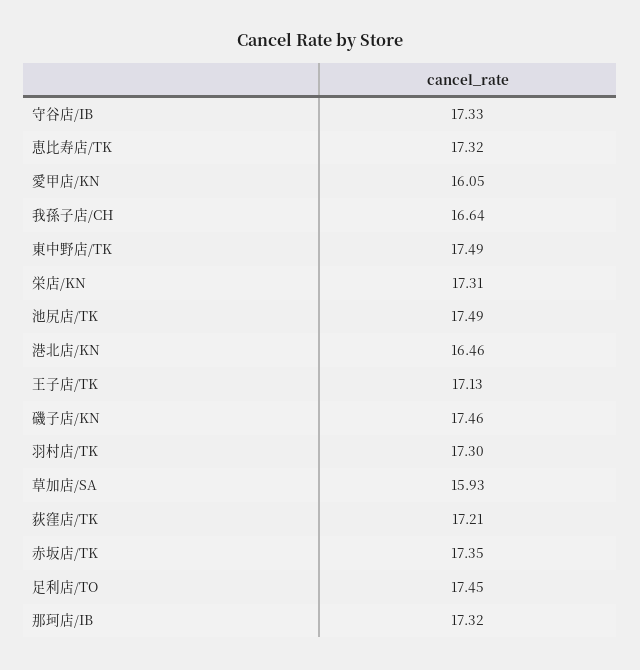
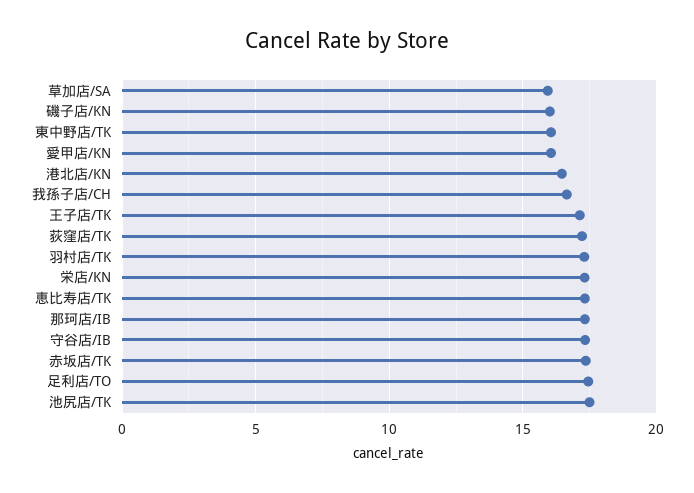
東中野店/TK: 17.49 -> 16
磯子店/KN: 17.46 -> 16

